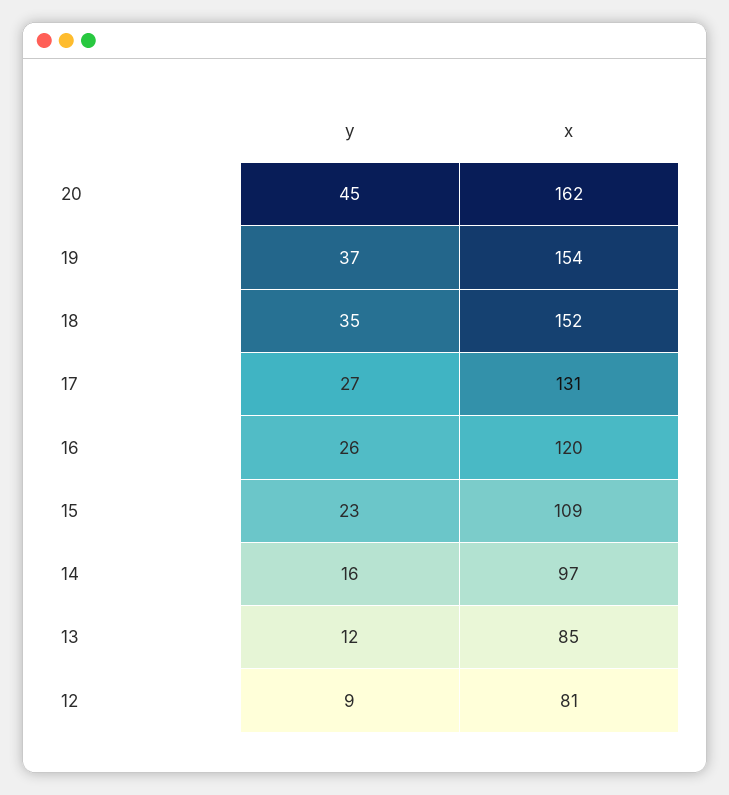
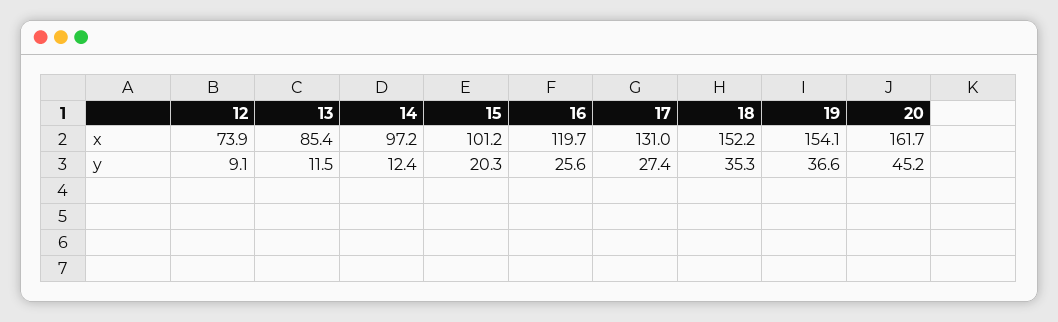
y, 15: 23 -> 20.3
x, 15: 109 -> 101.2
y, 14: 16 -> 12.4
x, 12: 81 -> 73.9

